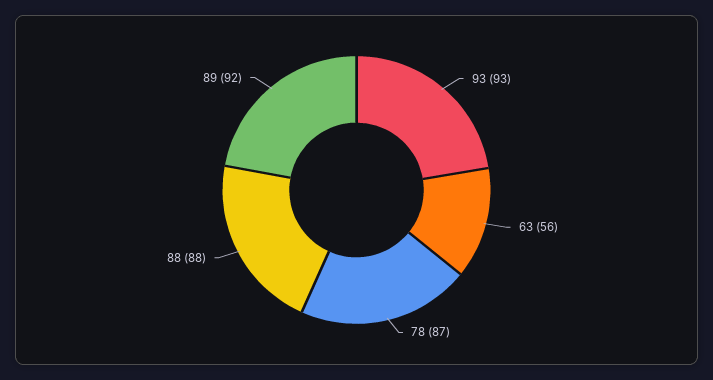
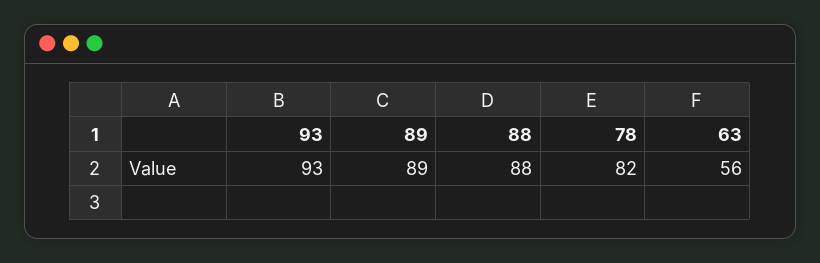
78: 87 -> 82
89: 92 -> 89

